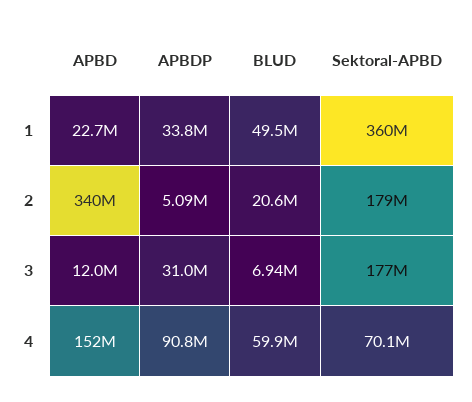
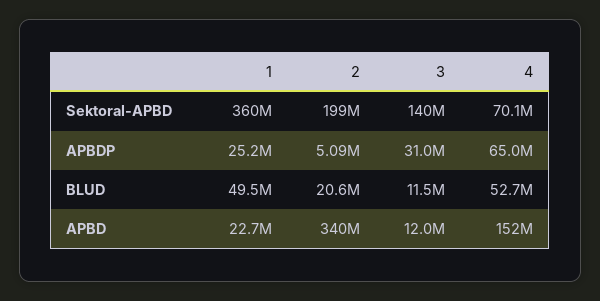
APBDP, 1: 33800000 -> 25200000
Sektoral-APBD, 2: 179000000 -> 199000000
BLUD, 3: 6940000 -> 11500000
Sektoral-APBD, 3: 177000000 -> 140000000
APBDP, 4: 90800000 -> 65000000
BLUD, 4: 59900000 -> 52700000

